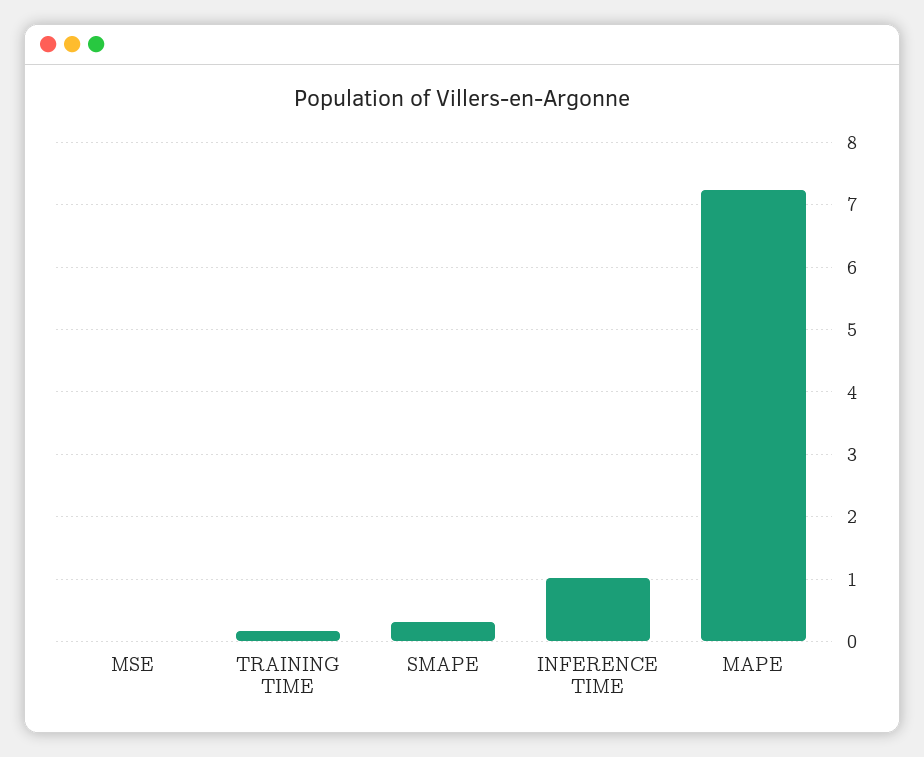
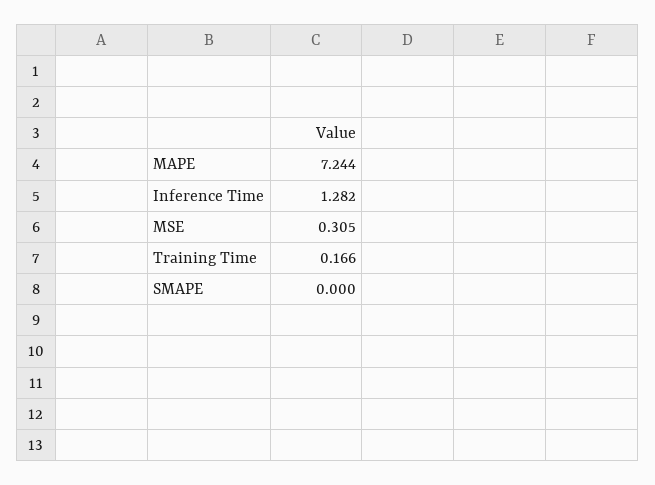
MSE: 0 -> 0.305
SMAPE: 0.3 -> 0
INFERENCE TIME: 1 -> 1.282

